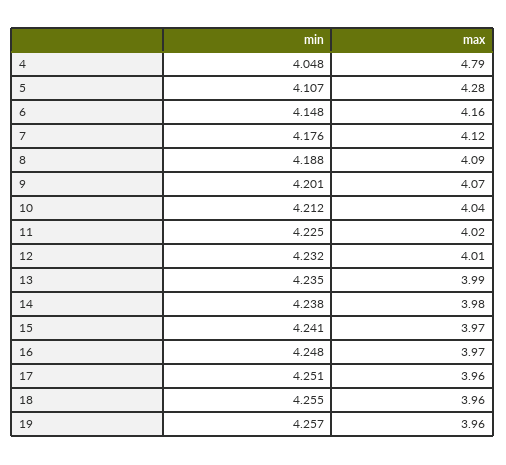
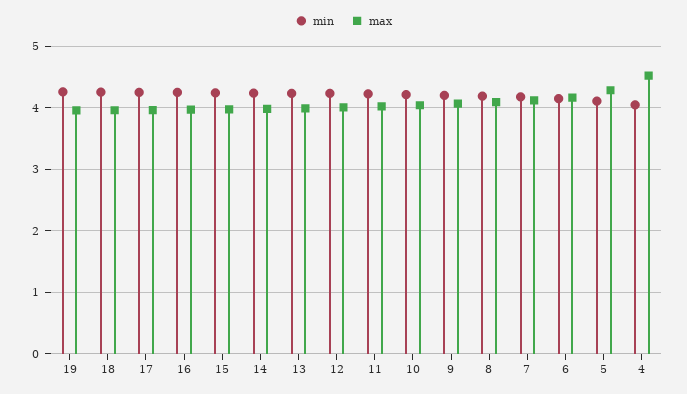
max, 4: 4.79 -> 4.5

